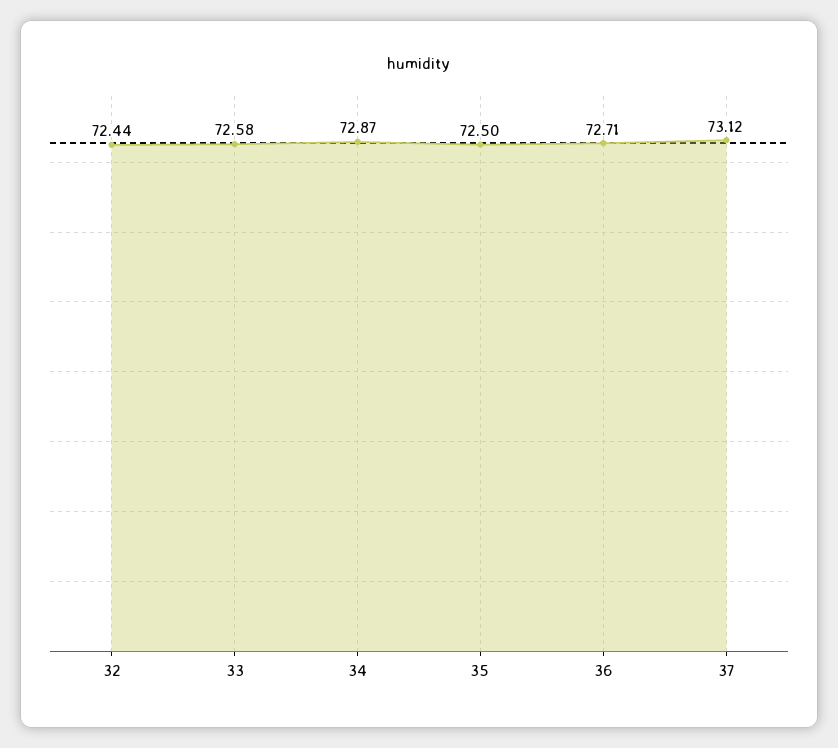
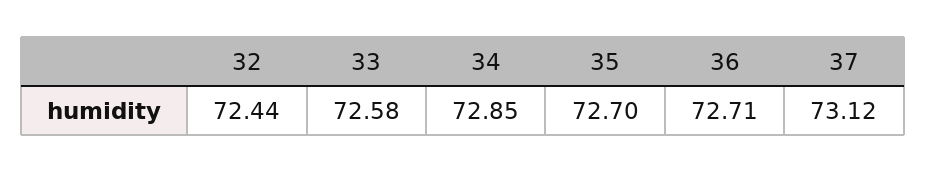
34: 72.87 -> 72.85
35: 72.5 -> 72.7

